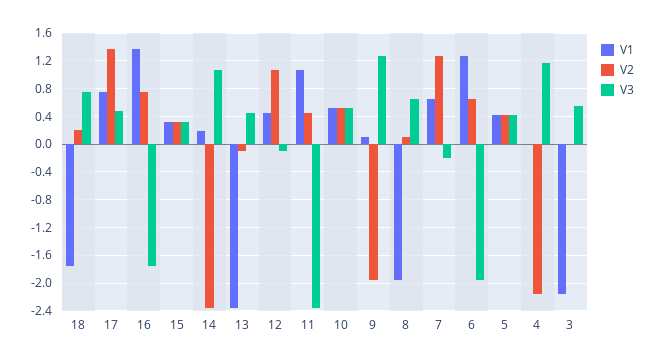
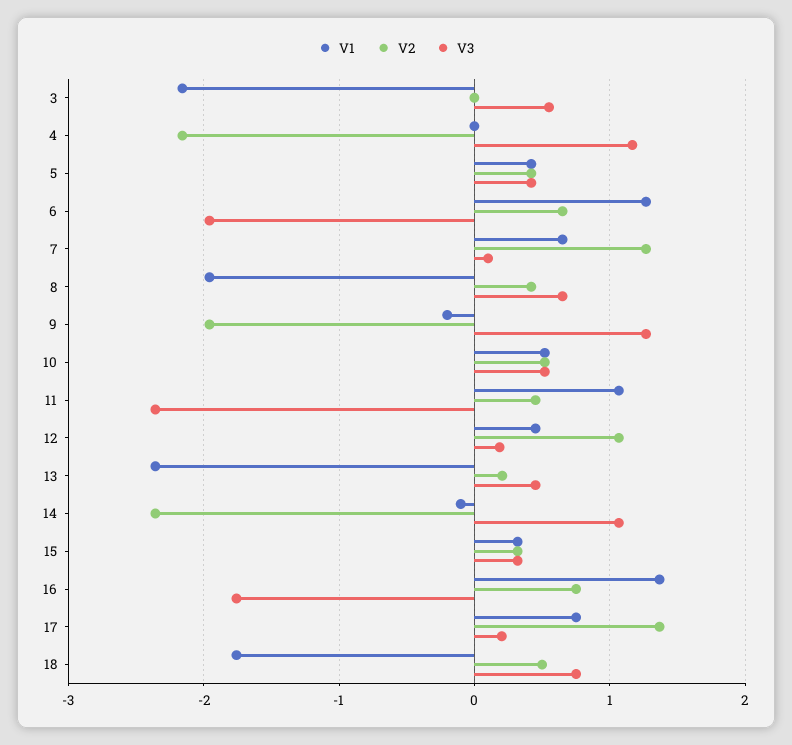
V2, 18: 0.2 -> 0.5
V3, 17: 0.5 -> 0.2
V1, 14: 0.2 -> -0.1
V2, 13: -0.1 -> 0.2
V3, 12: -0.1 -> 0.2
V1, 9: 0.1 -> -0.2
V2, 8: 0.1 -> 0.4
V3, 7: -0.2 -> 0.1

